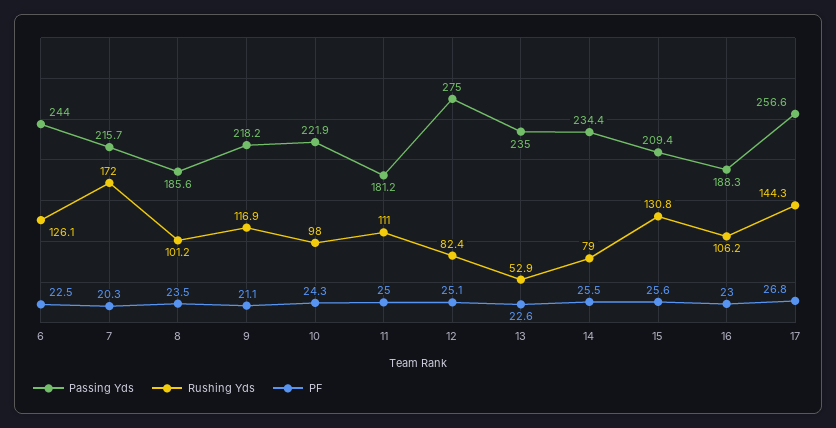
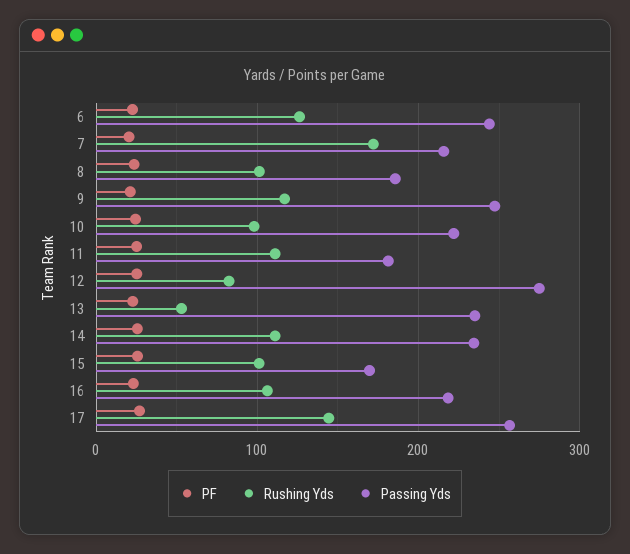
Passing Yds, 9: 218.2 -> 250
Rushing Yds, 14: 79 -> 110
Passing Yds, 15: 209.4 -> 170
Rushing Yds, 15: 130.8 -> 100
Passing Yds, 16: 188.3 -> 220

